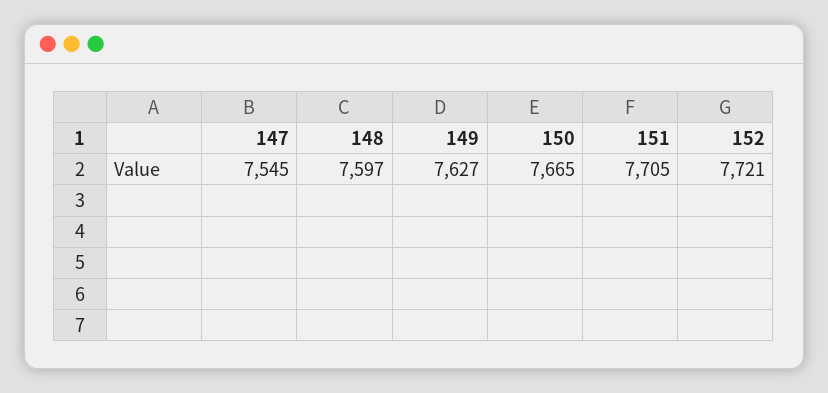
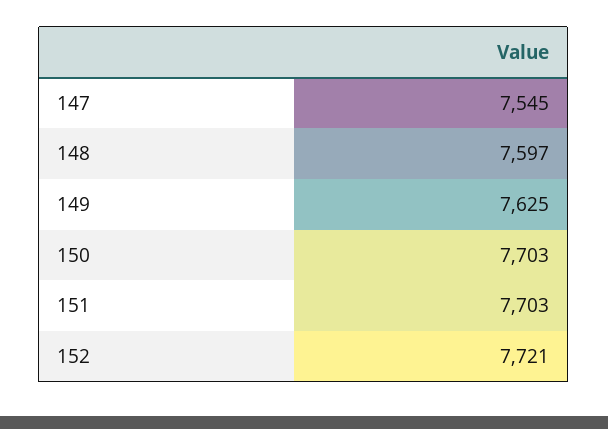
149: 7627 -> 7625
150: 7665 -> 7703
151: 7705 -> 7703

